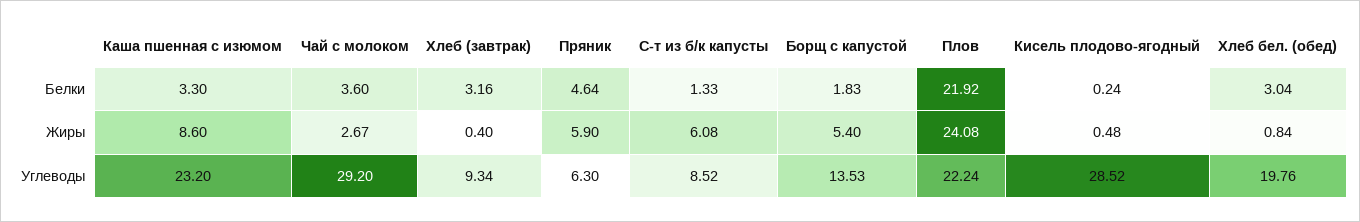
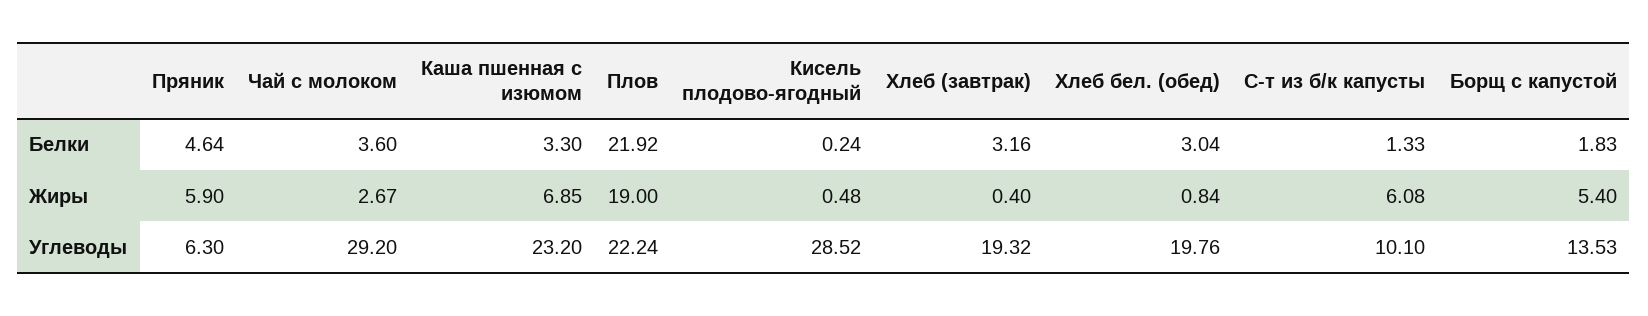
Каша пшенная с изюмом, Жиры: 8.6 -> 6.85
Плов, Жиры: 24.08 -> 19
Хлеб (завтрак), Углеводы: 9.34 -> 19.32
С-т из б/к капусты, Углеводы: 8.52 -> 10.1

